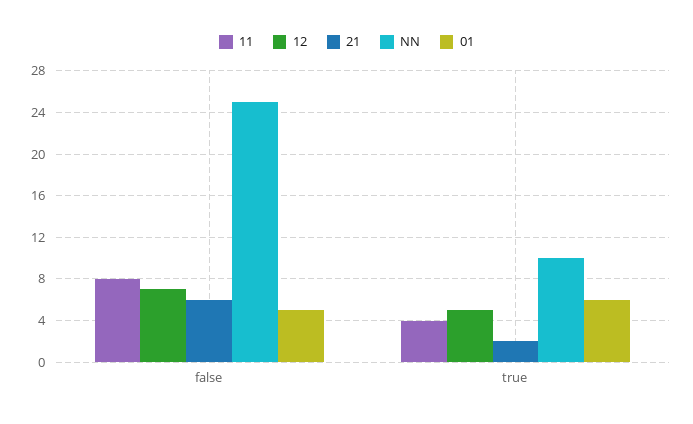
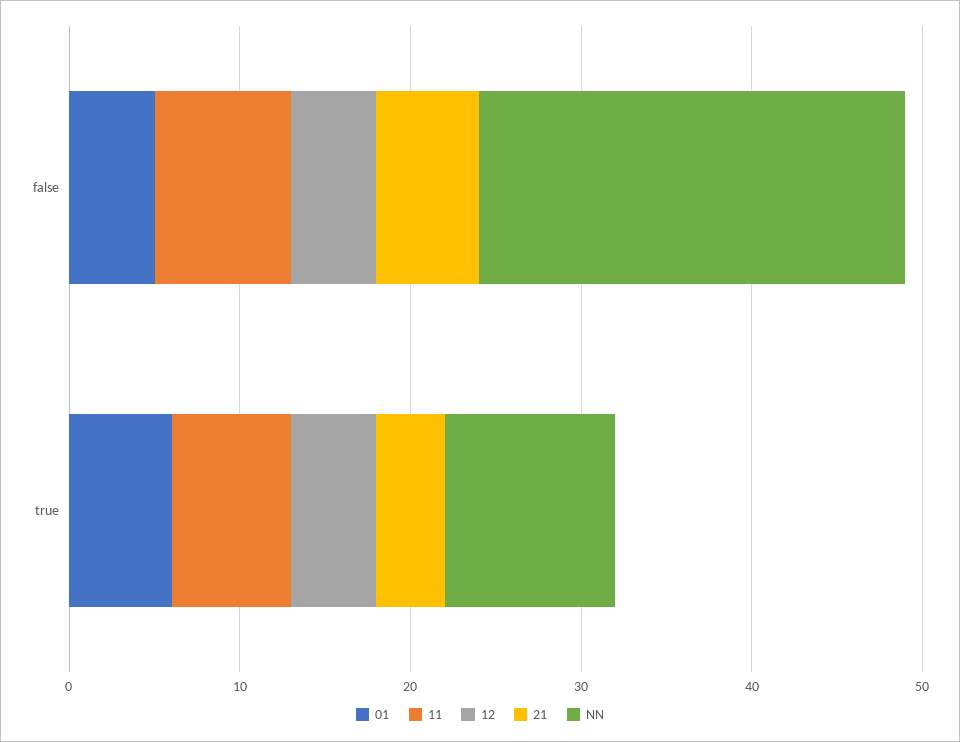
12, false: 7 -> 5
11, true: 4 -> 7
21, true: 2 -> 4

